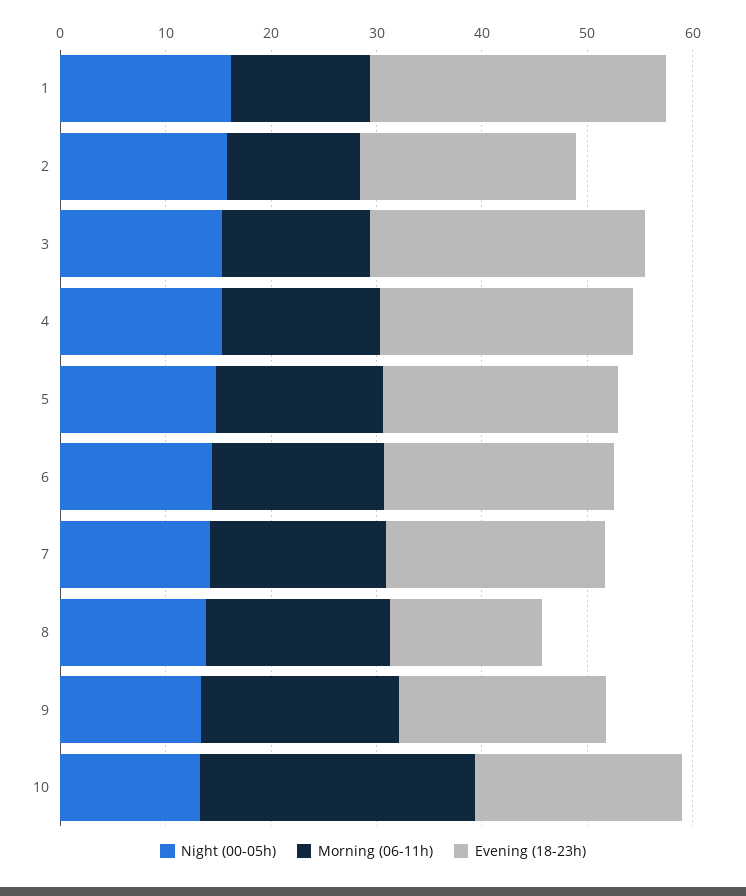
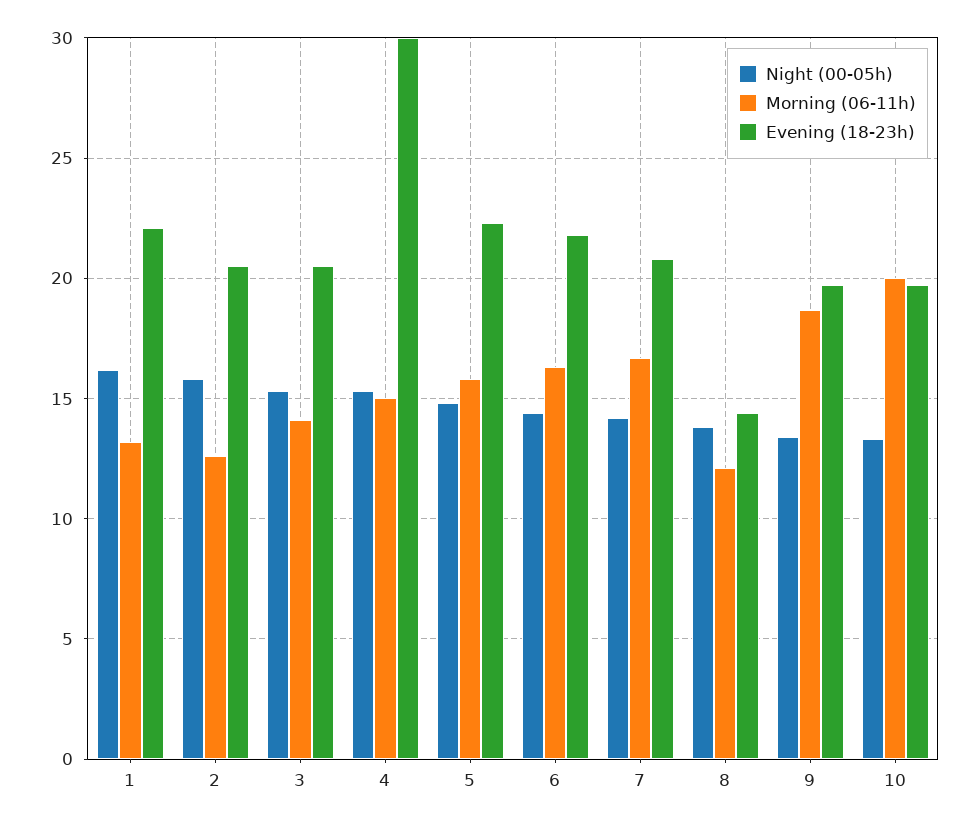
Evening (18-23h), 1: 28 -> 22
Evening (18-23h), 3: 26 -> 20.5
Evening (18-23h), 4: 24 -> 30
Morning (06-11h), 8: 18 -> 12
Morning (06-11h), 10: 26 -> 20

